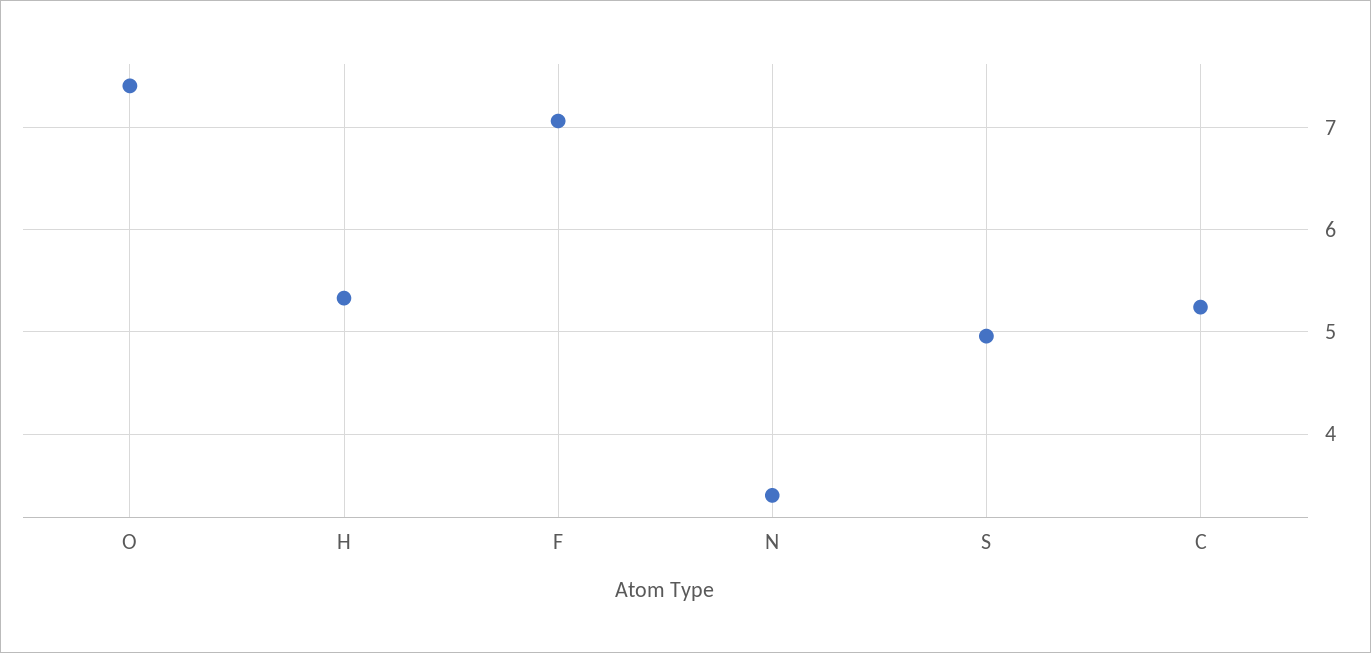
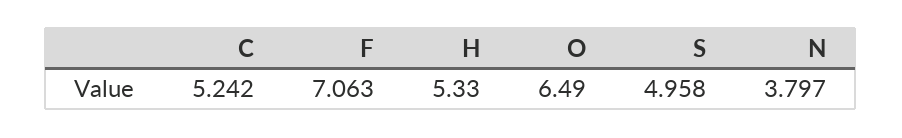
O: 7.4 -> 6.49
N: 3.4 -> 3.797

